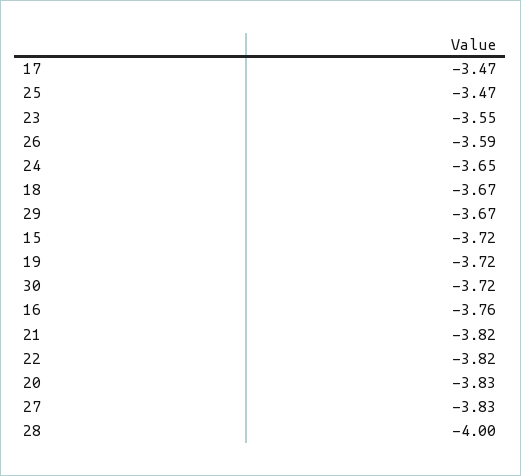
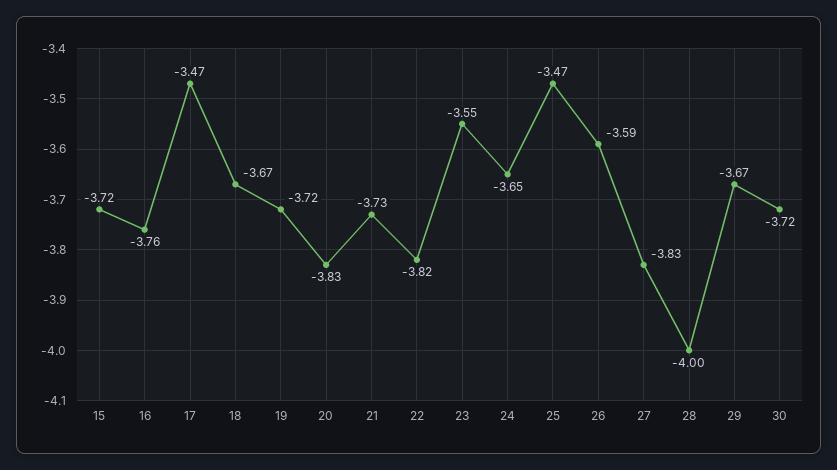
21: -3.82 -> -3.73

